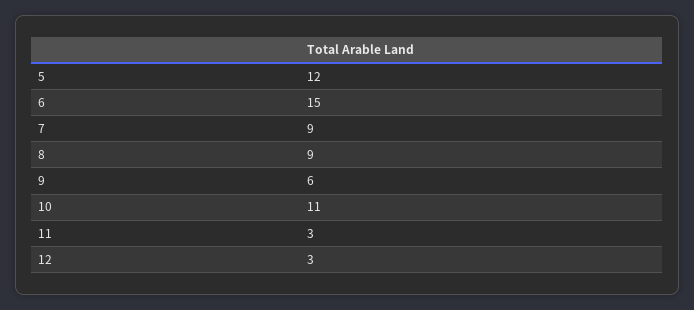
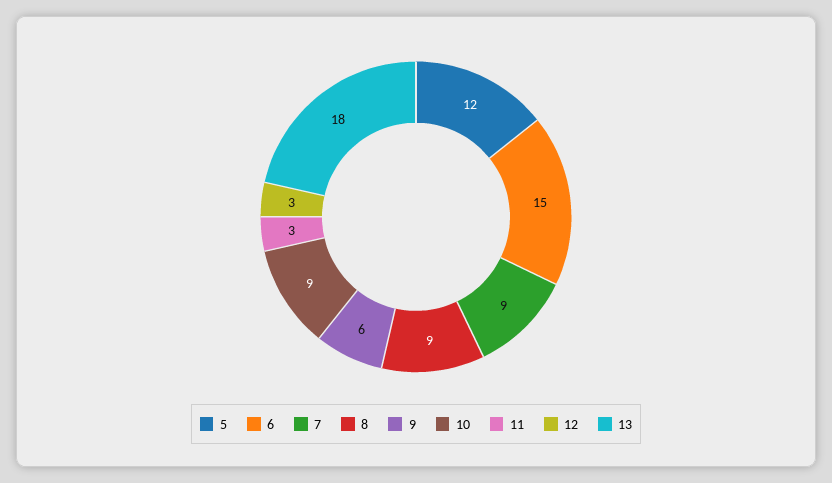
10: 11 -> 9
13: none -> 18

